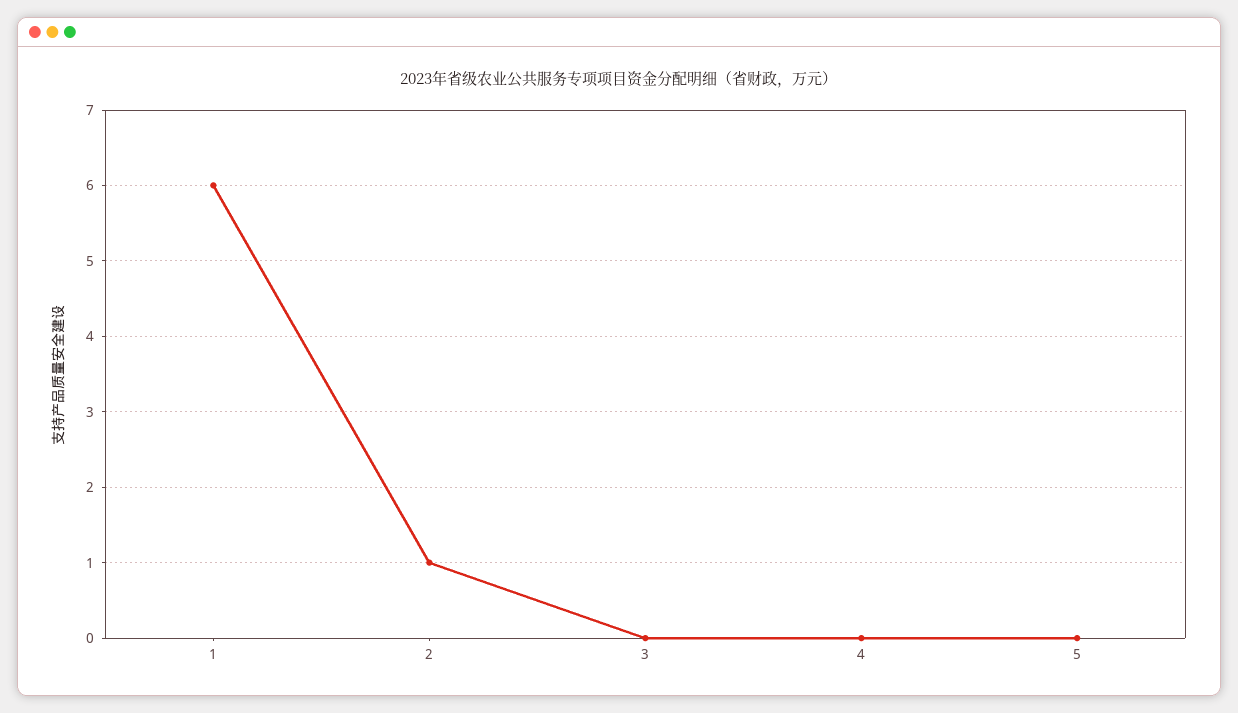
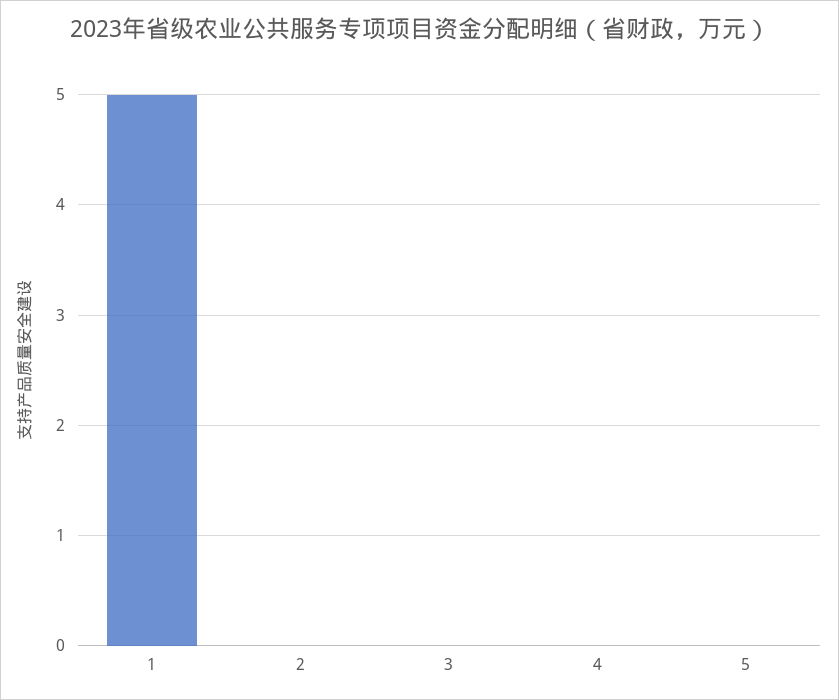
1: 6 -> 5
2: 1 -> 0

